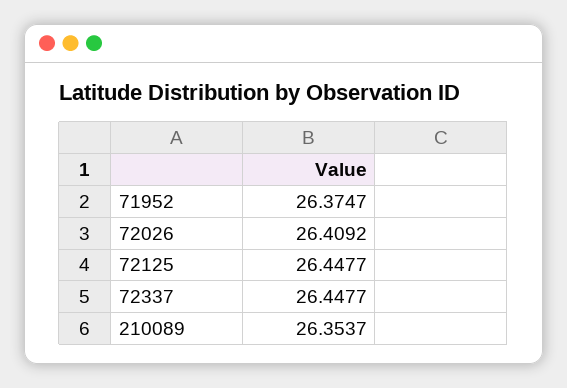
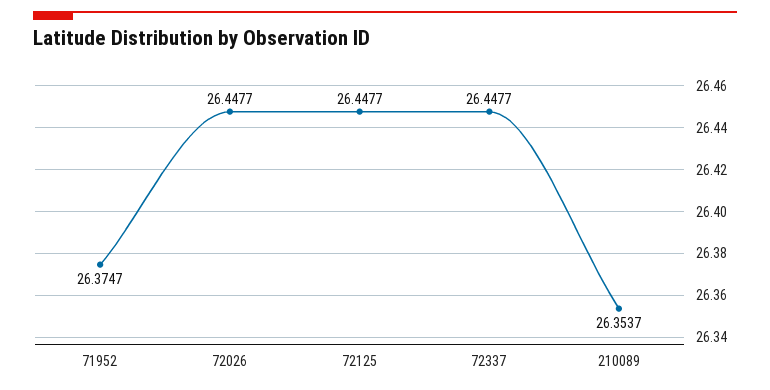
72026: 26.4092 -> 26.4477

